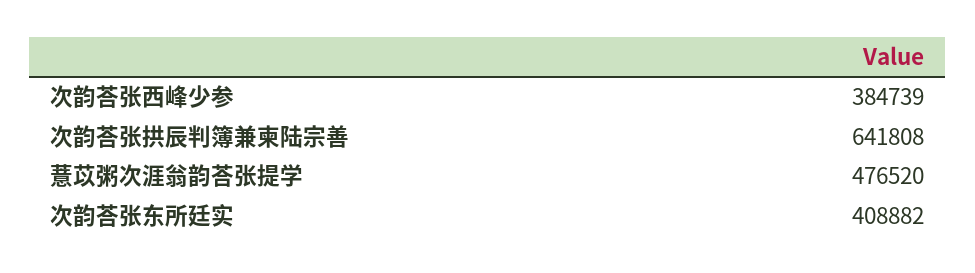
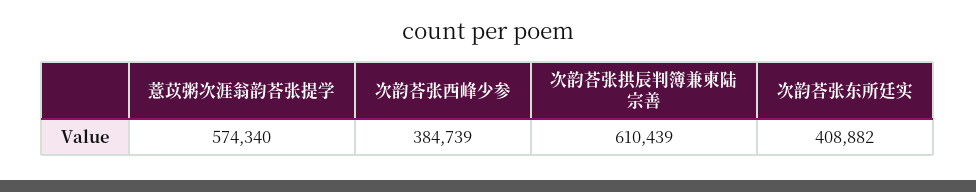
次韵荅张拱辰判簿兼柬陆宗善: 641808 -> 610439
薏苡粥次涯翁韵荅张提学: 476520 -> 574340

